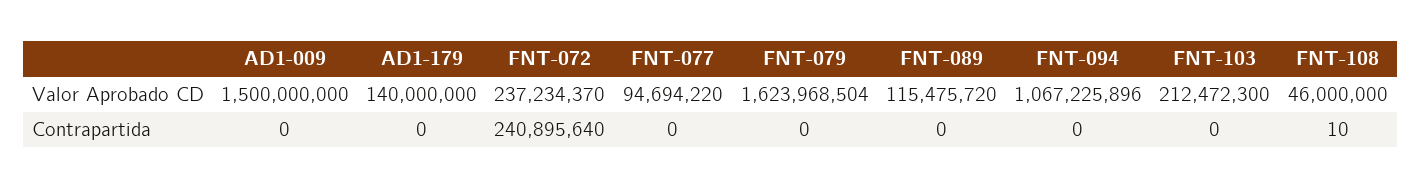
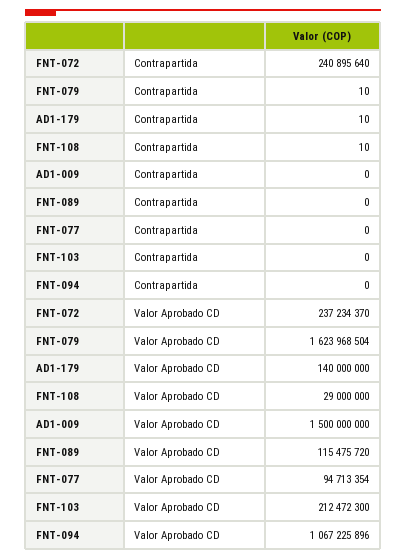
FNT-077, Valor Aprobado CD: 94694220 -> 94713354
FNT-108, Valor Aprobado CD: 46000000 -> 29000000
AD1-179, Contrapartida: 0 -> 10
FNT-079, Contrapartida: 0 -> 10

